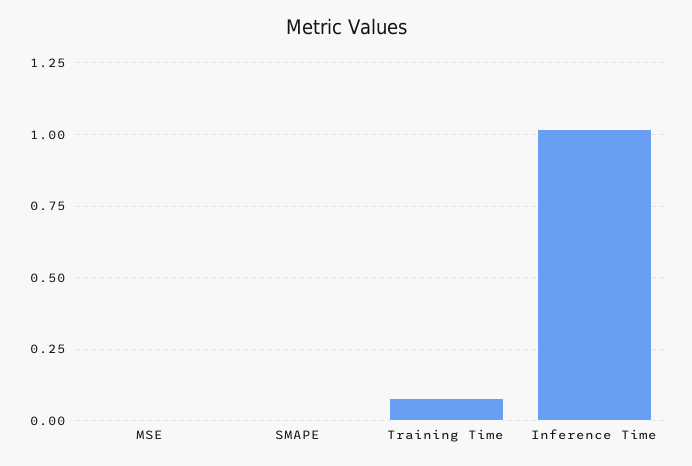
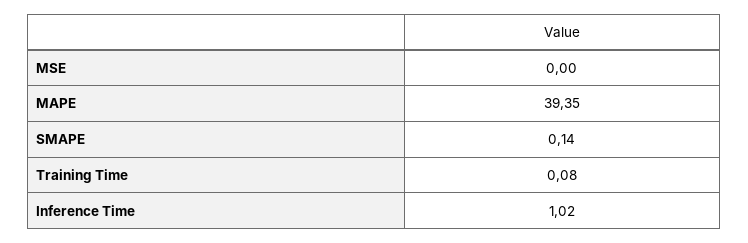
SMAPE: 0 -> 0.14
MAPE: none -> 39.35

